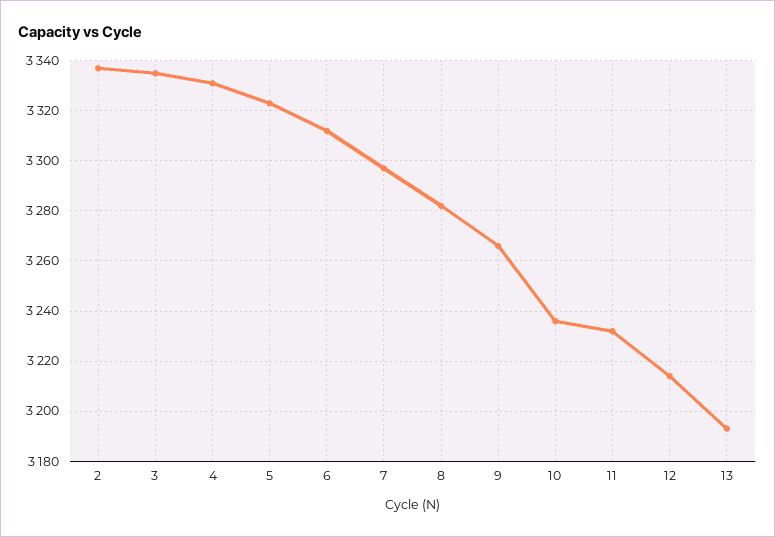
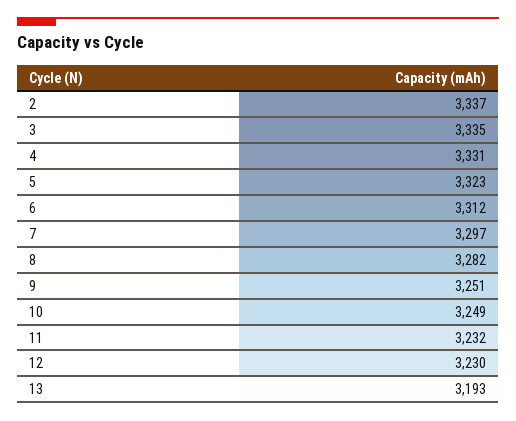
9: 3265 -> 3251
10: 3235 -> 3249
12: 3215 -> 3230

